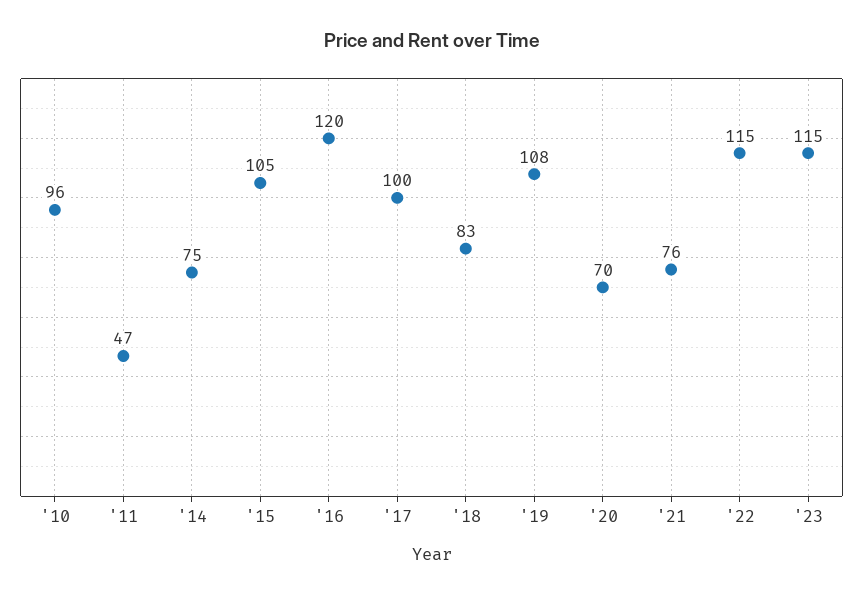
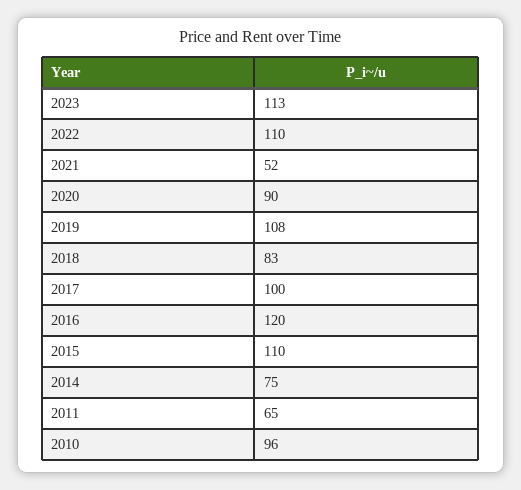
'11: 47 -> 65
'15: 105 -> 110
'20: 70 -> 90
'21: 76 -> 52
'22: 115 -> 110
'23: 115 -> 113

